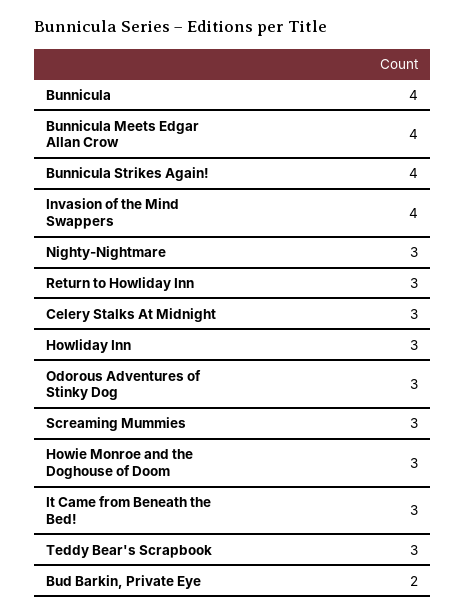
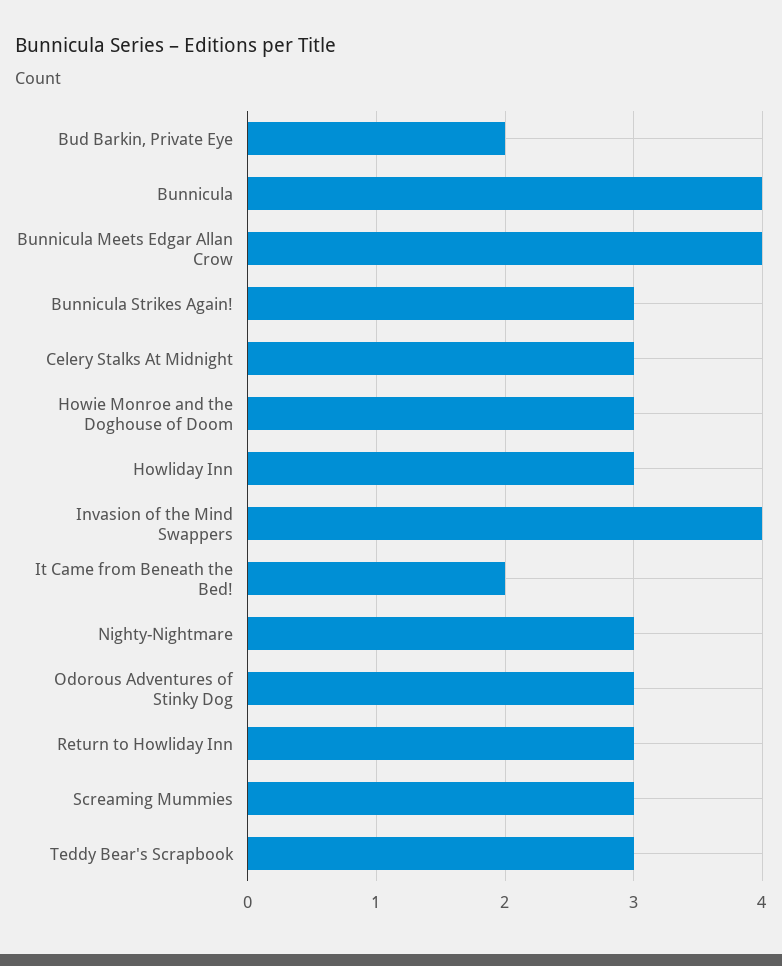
Bunnicula Strikes Again!: 4 -> 3
It Came from Beneath the Bed!: 3 -> 2

